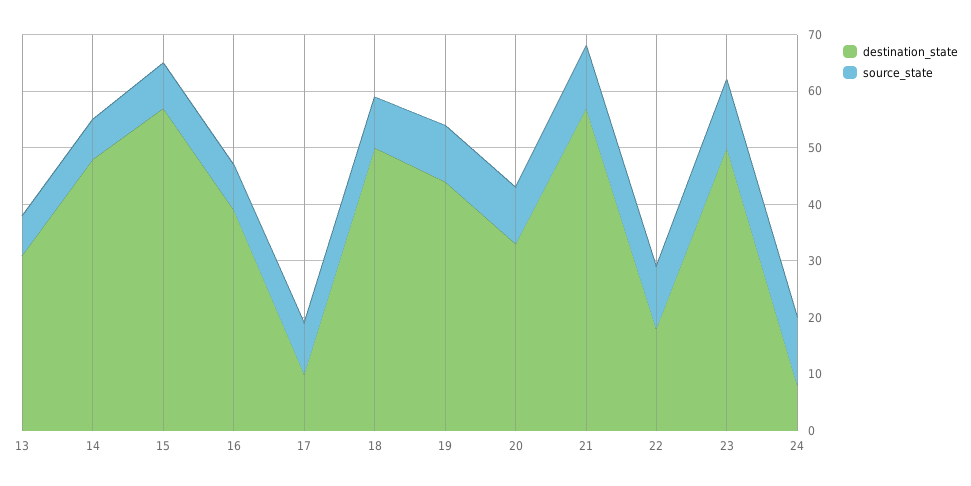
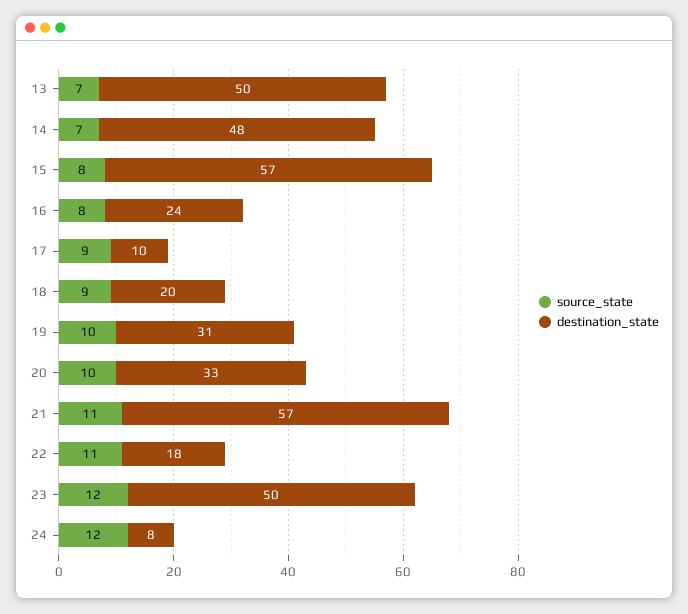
destination_state, 13: 30 -> 50
destination_state, 16: 40 -> 24
destination_state, 18: 50 -> 20
destination_state, 19: 45 -> 31

